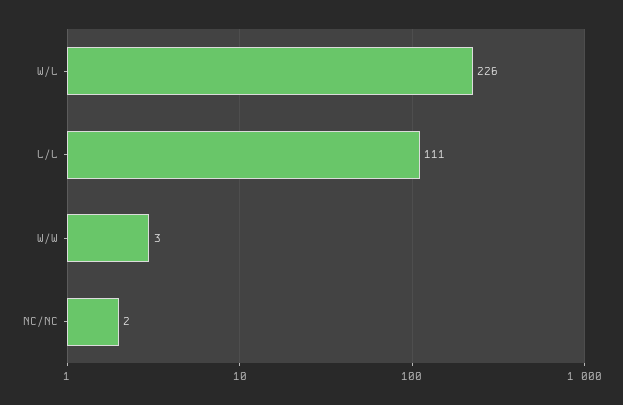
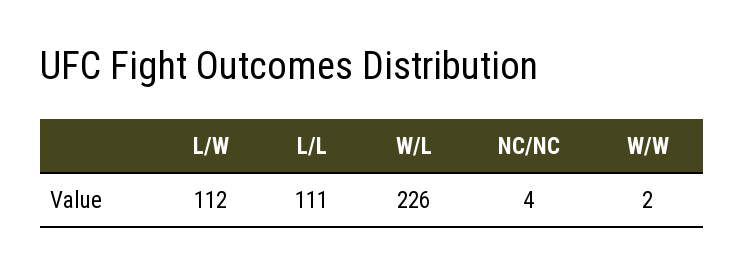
W/W: 3 -> 2
NC/NC: 2 -> 4
L/W: none -> 112

